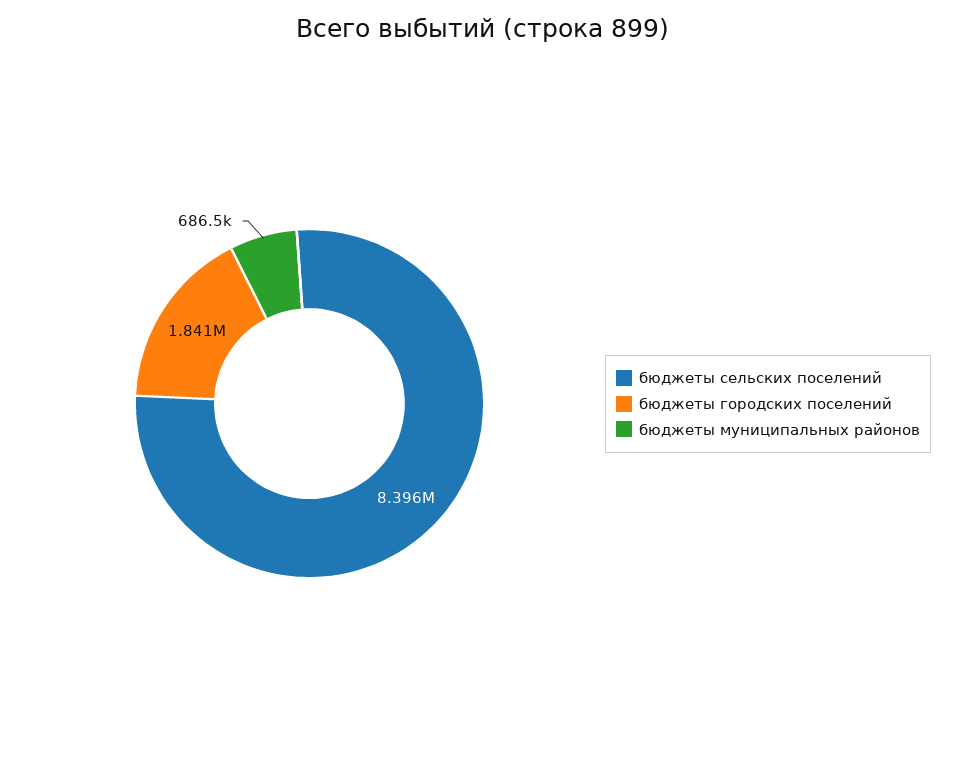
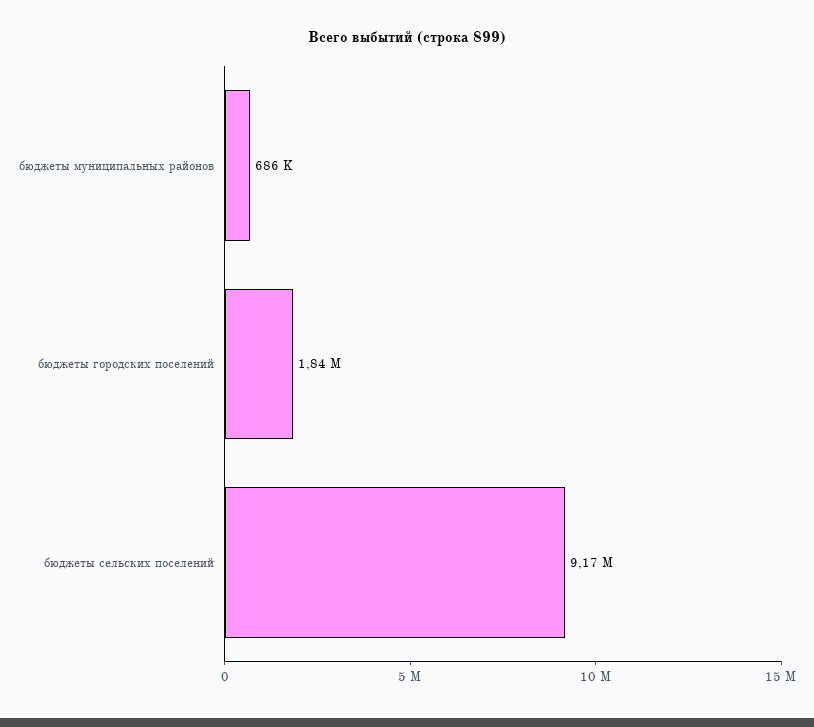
бюджеты сельских поселений: 8396000 -> 9170000

